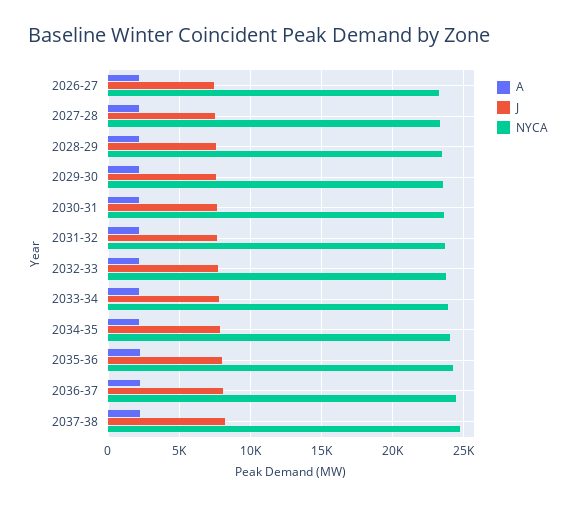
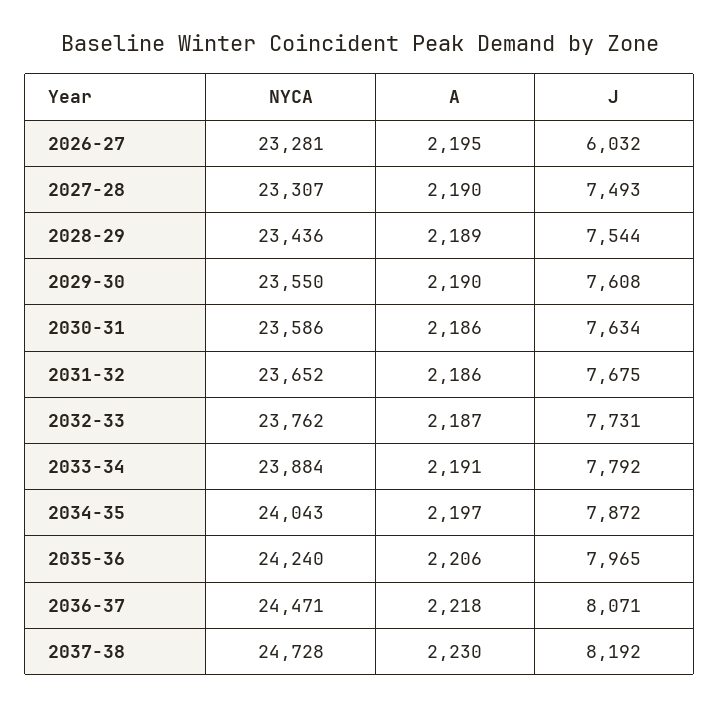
J, 2026-27: 7500 -> 6032

